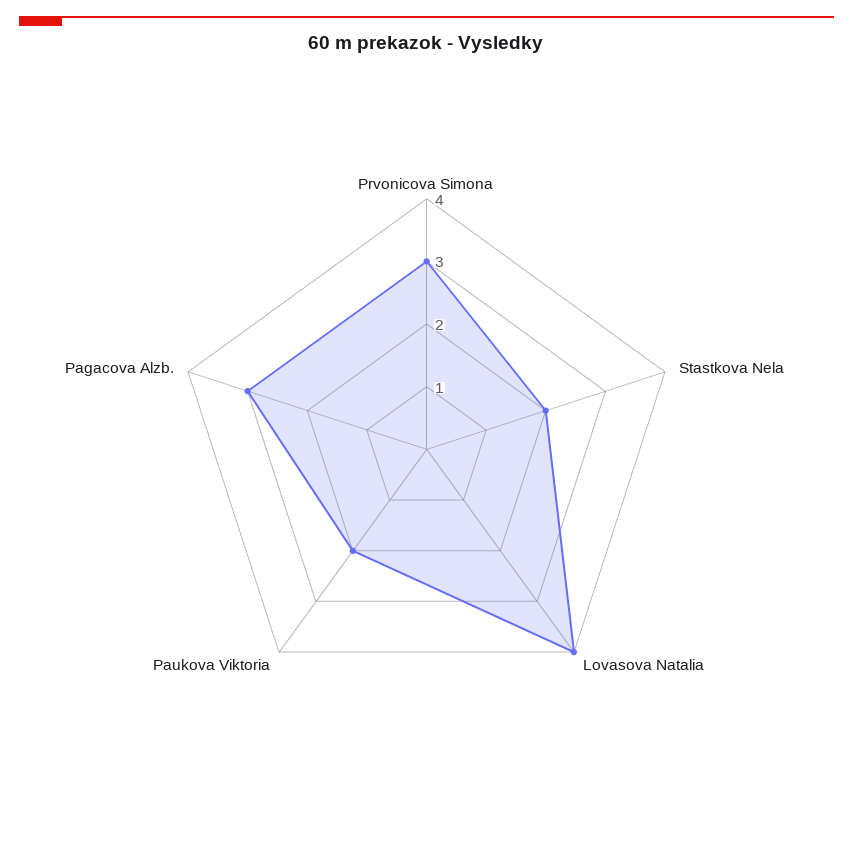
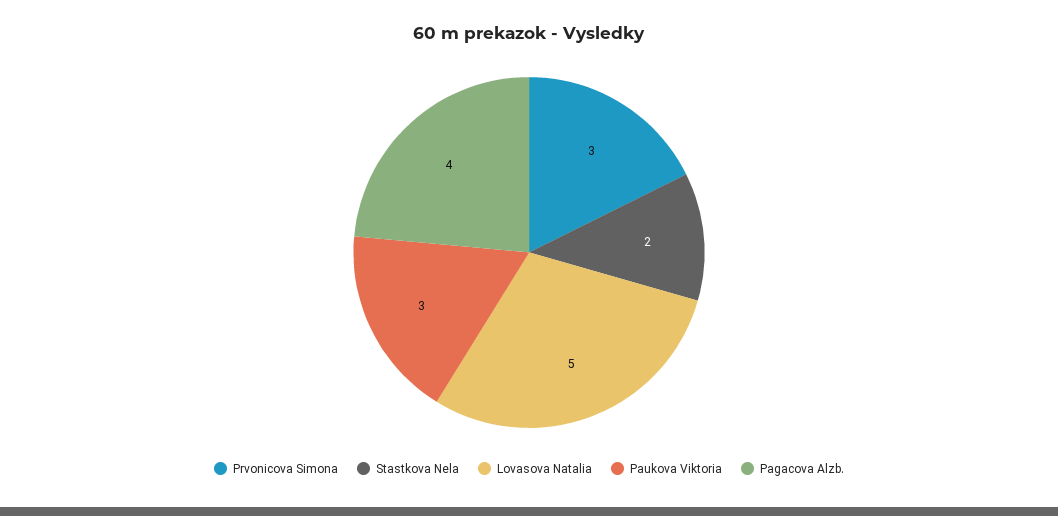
Lovasova Natalia: 4 -> 5
Paukova Viktoria: 2 -> 3
Pagacova Alzb.: 3 -> 4

